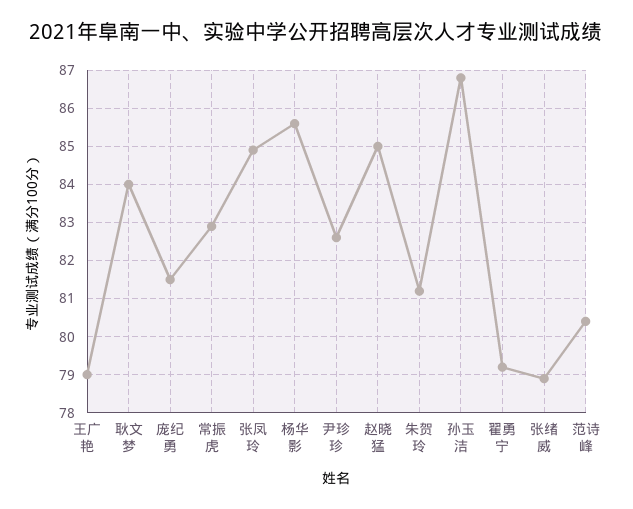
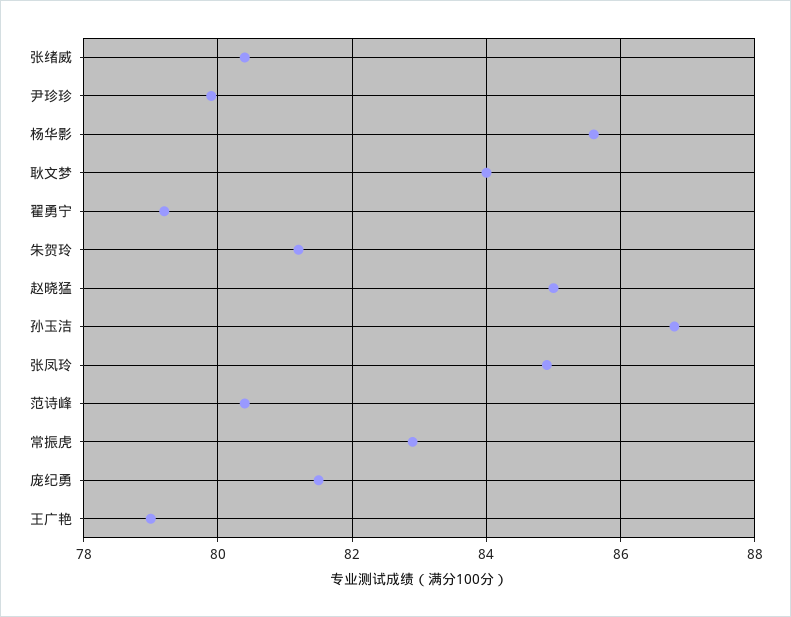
尹珍珍: 82.5 -> 80
张绪威: 79 -> 80.5

